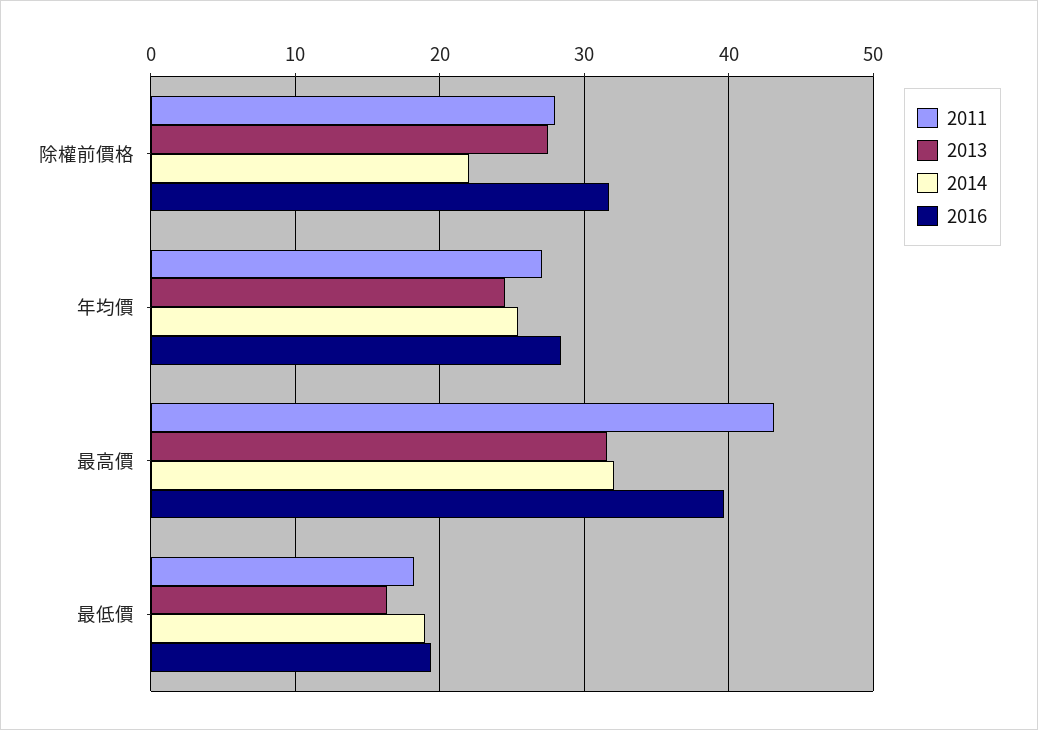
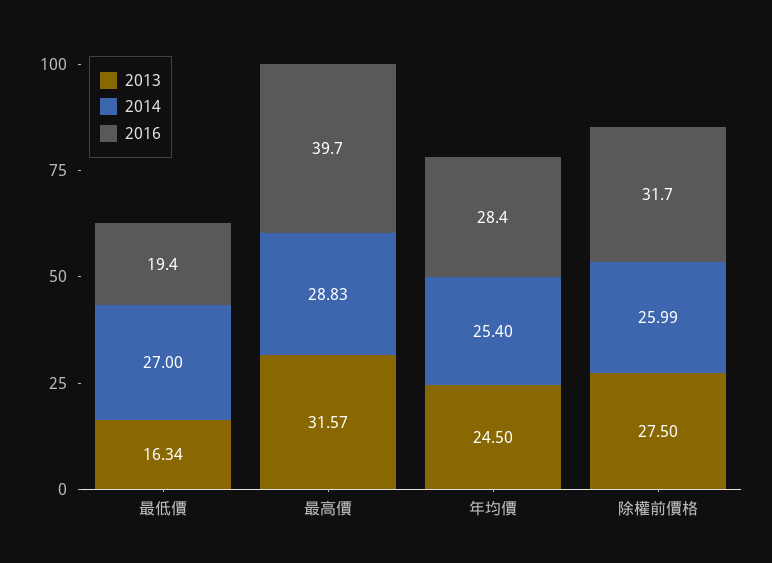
2011, 除權前價格: 28 -> none
2014, 除權前價格: 22 -> 25.99
2011, 年均價: 27 -> none
2011, 最高價: 43 -> none
2014, 最高價: 32 -> 28.83
2011, 最低價: 18 -> none
2014, 最低價: 19 -> 27

